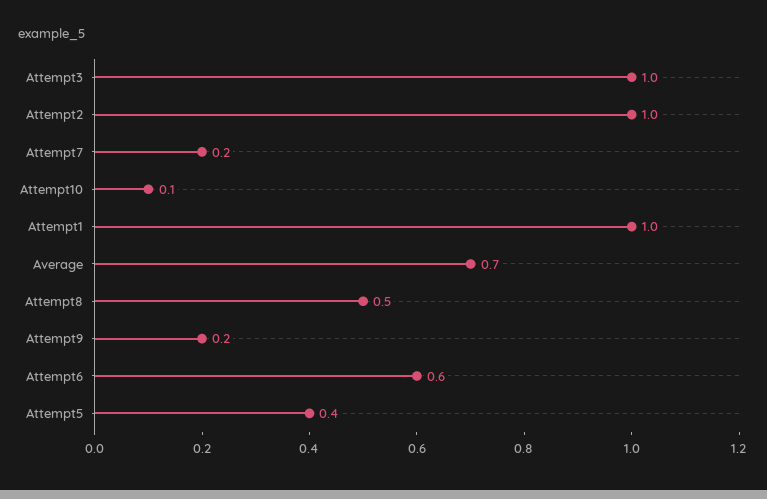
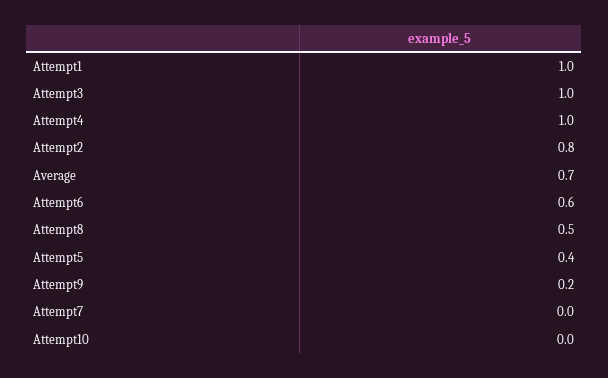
Attempt2: 1 -> 0.8
Attempt7: 0.2 -> 0
Attempt10: 0.1 -> 0
Attempt4: none -> 1

